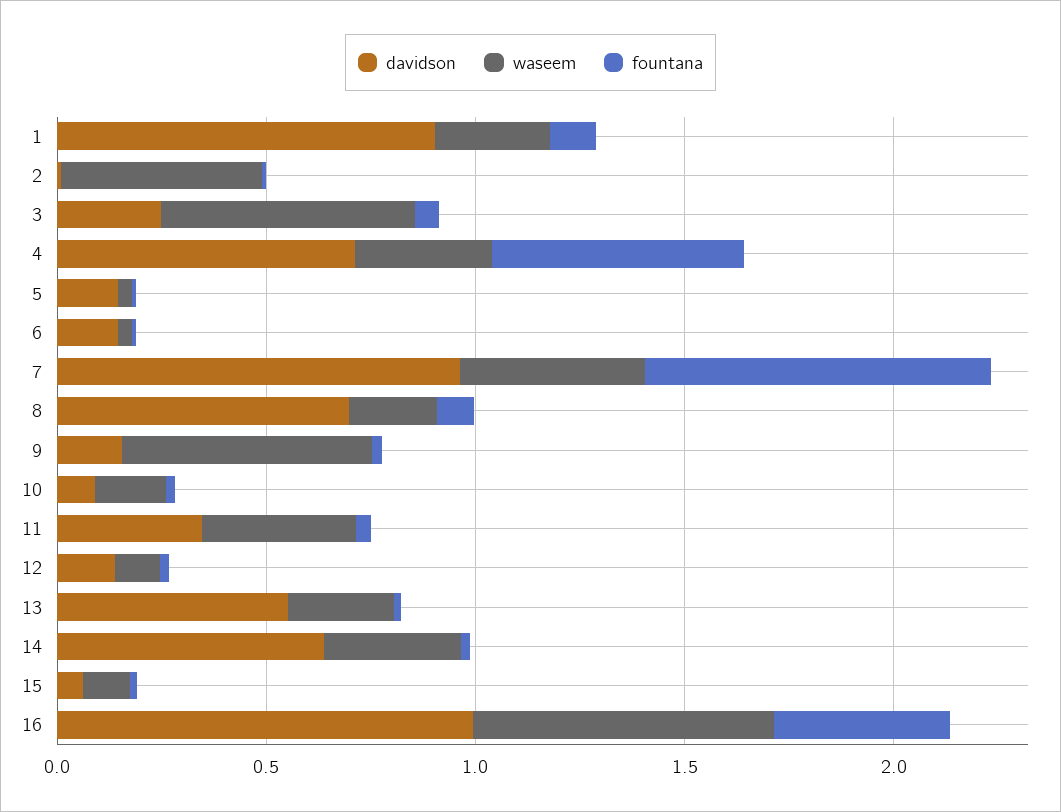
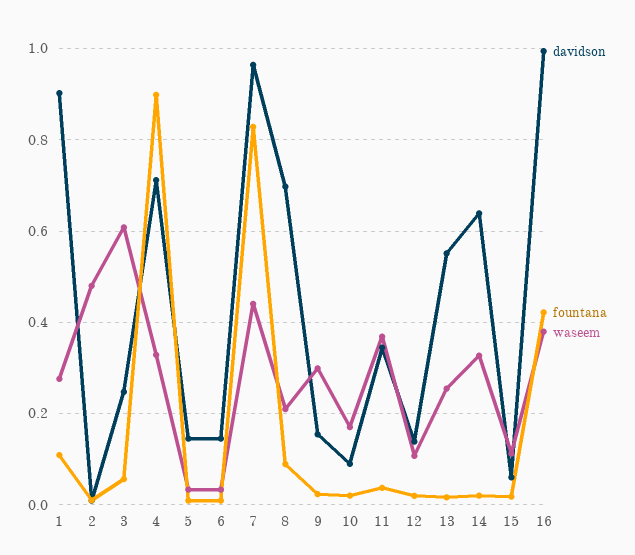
fountana, 4: 0.6 -> 0.9
waseem, 9: 0.6 -> 0.3
waseem, 16: 0.7 -> 0.38

